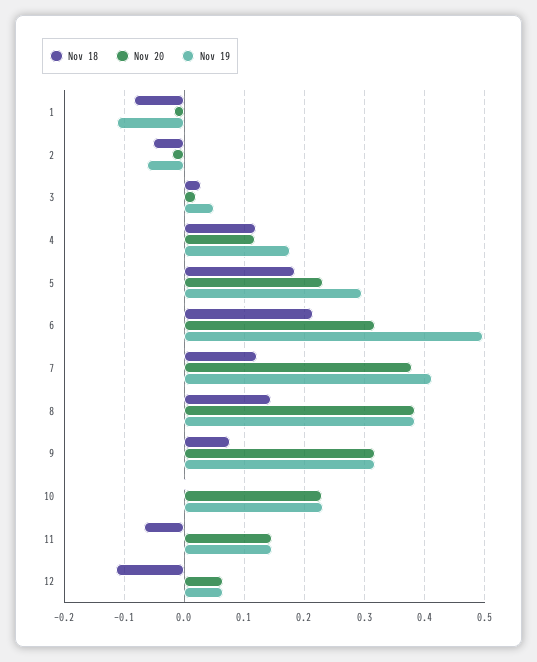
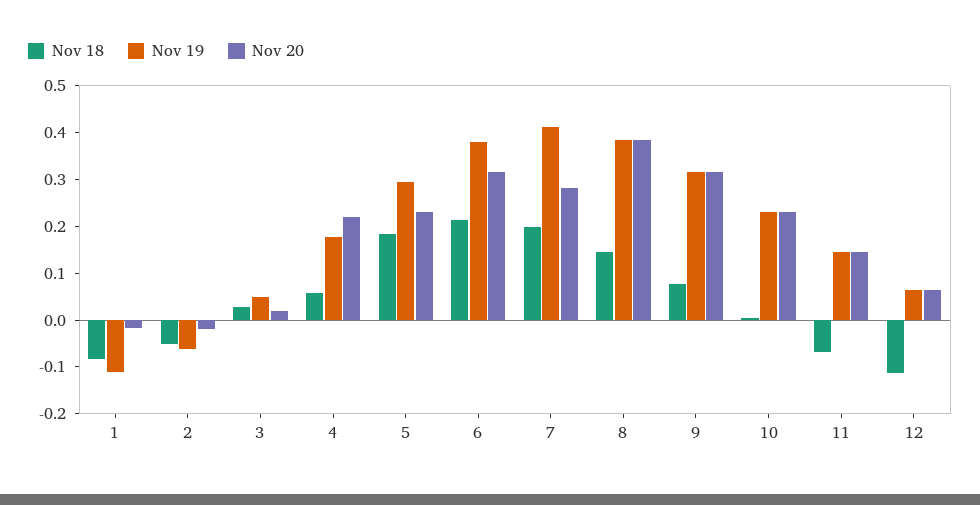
Nov 18, 4: 0.12 -> 0.06
Nov 20, 4: 0.12 -> 0.22
Nov 19, 6: 0.5 -> 0.38
Nov 18, 7: 0.12 -> 0.2
Nov 20, 7: 0.38 -> 0.28

